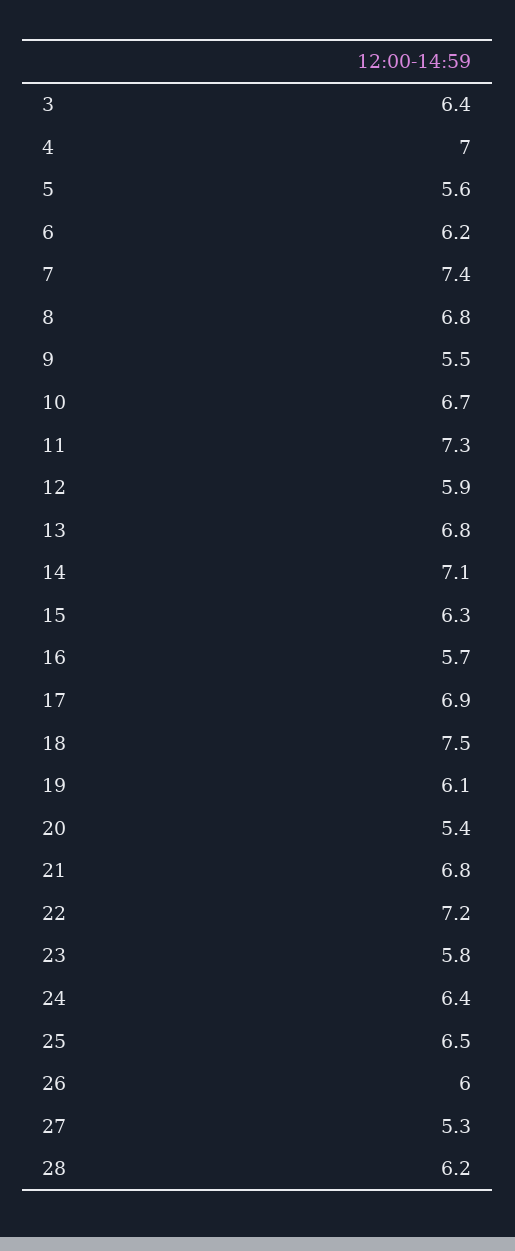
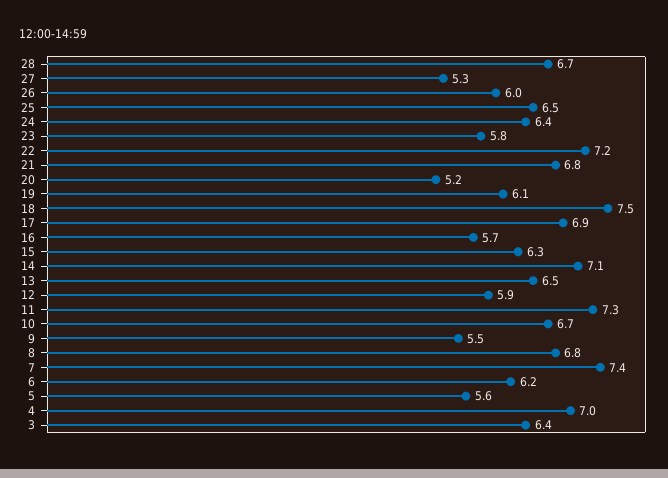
13: 6.8 -> 6.5
20: 5.4 -> 5.2
28: 6.2 -> 6.7

